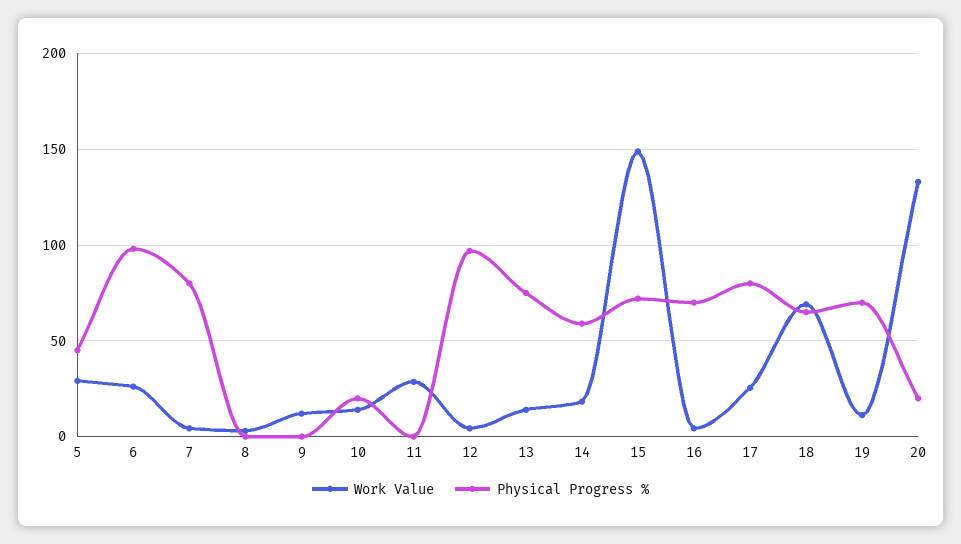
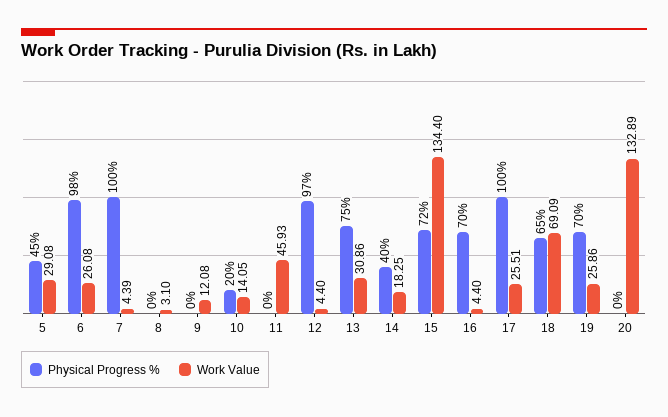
Physical Progress %, 7: 80 -> 100
Work Value, 11: 30 -> 45.93
Work Value, 13: 15 -> 30.86
Physical Progress %, 14: 60 -> 40
Work Value, 15: 150 -> 134.4
Physical Progress %, 17: 80 -> 100
Work Value, 19: 10 -> 25.86
Physical Progress %, 20: 20 -> 0

